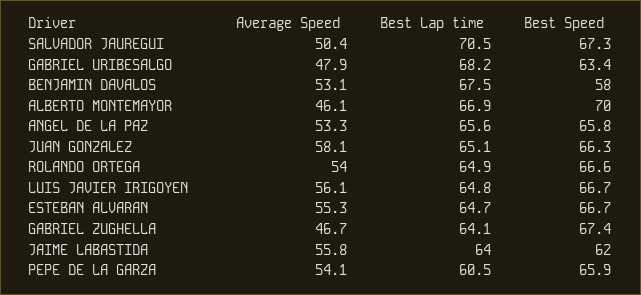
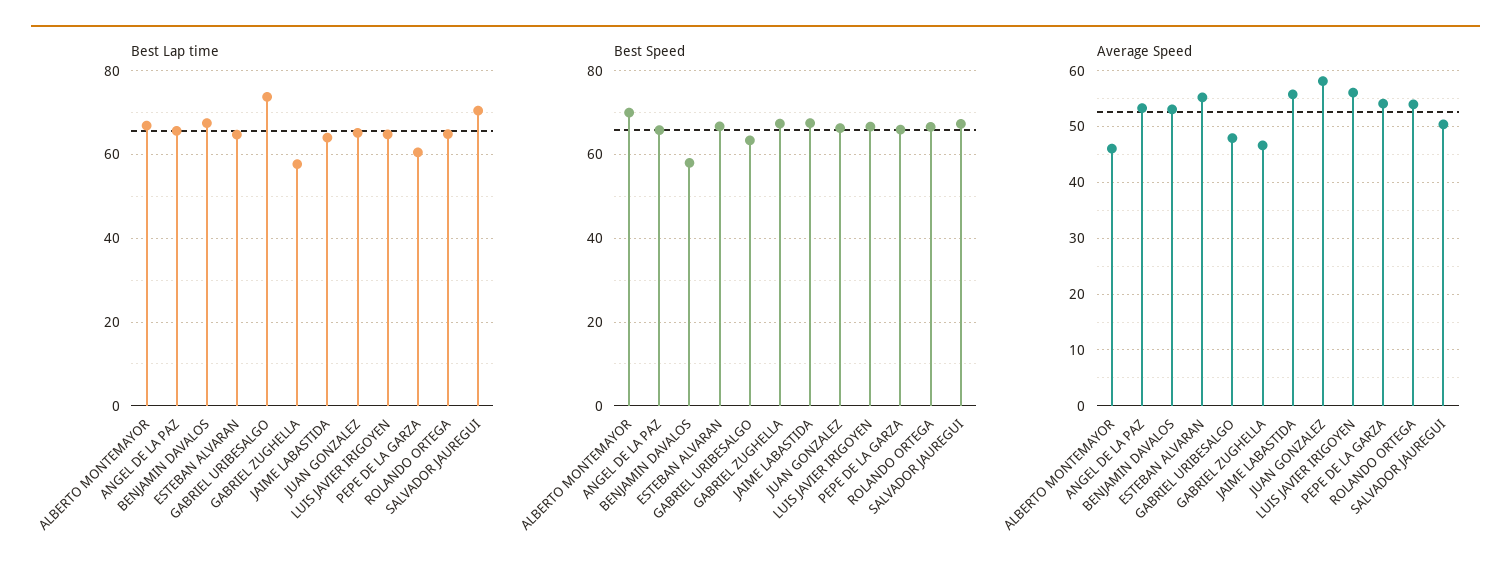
Best Lap time, GABRIEL URIBESALGO: 68.2 -> 74
Best Lap time, GABRIEL ZUGHELLA: 64.1 -> 58
Best Speed, JAIME LABASTIDA: 62 -> 68

